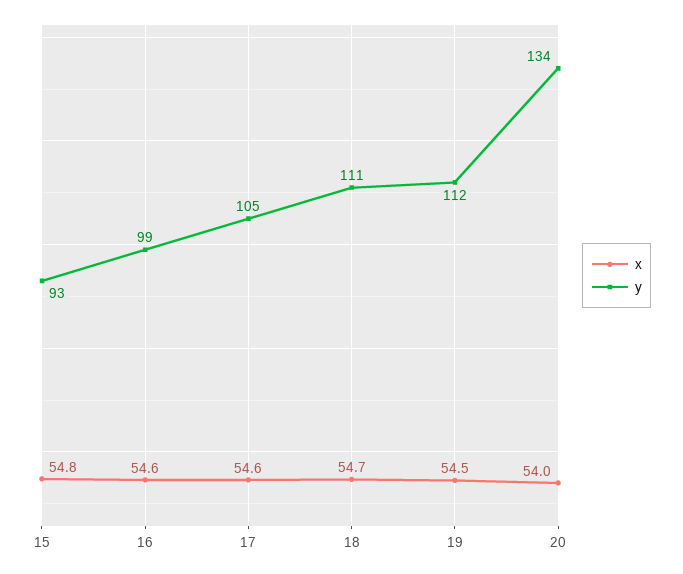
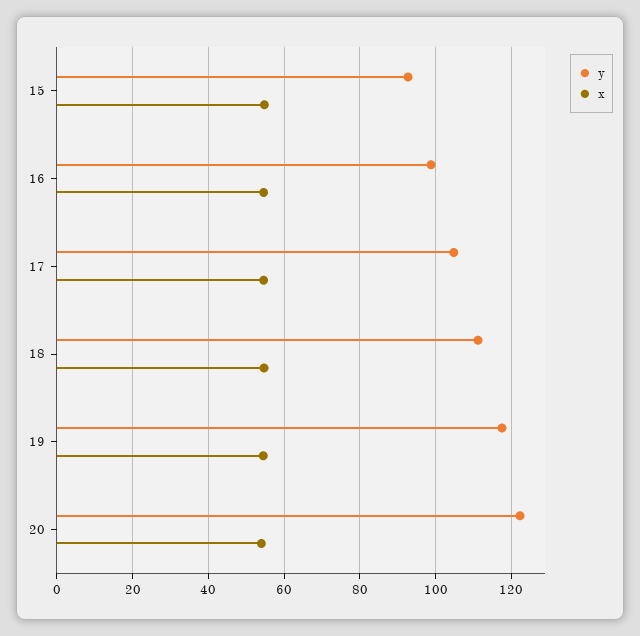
y, 19: 112 -> 118
y, 20: 134 -> 122

